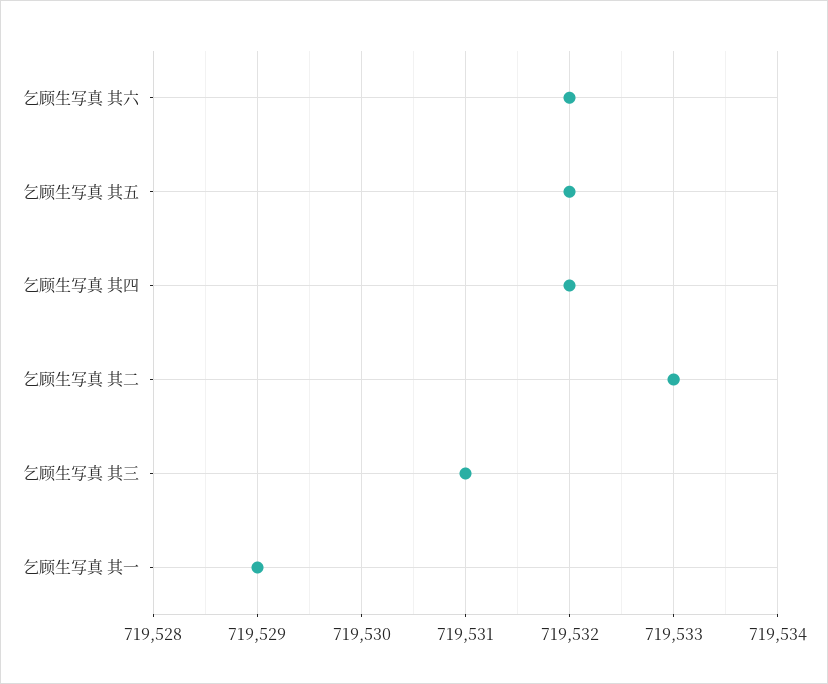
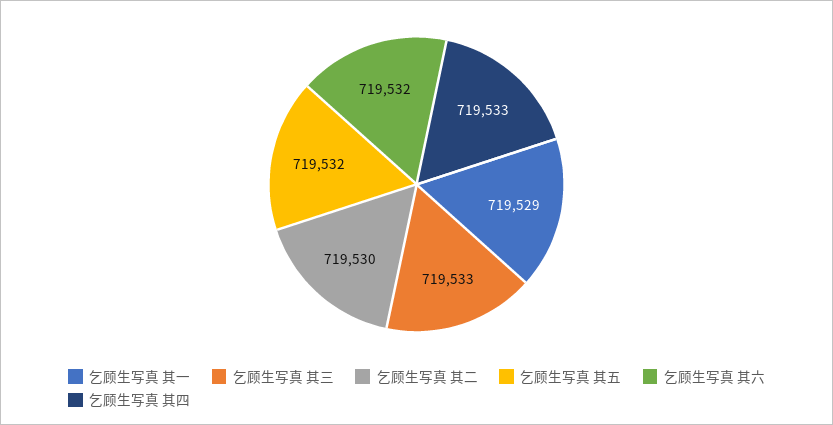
乞顾生写真 其四: 719532 -> 719533
乞顾生写真 其二: 719533 -> 719530
乞顾生写真 其三: 719531 -> 719533

